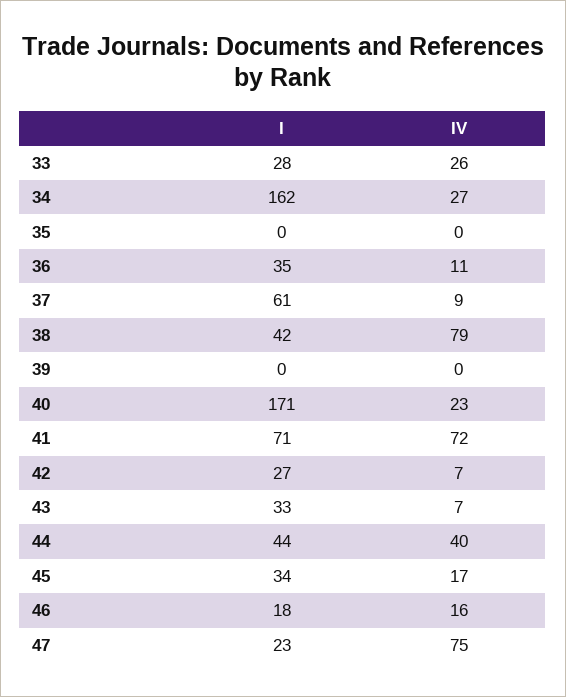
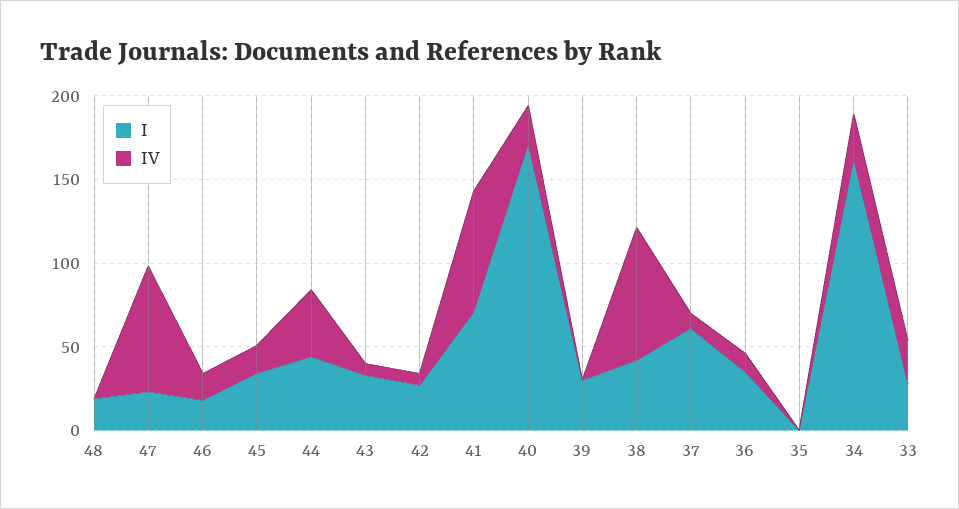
I, 39: 0 -> 30
I, 48: none -> 20
IV, 48: none -> 0

